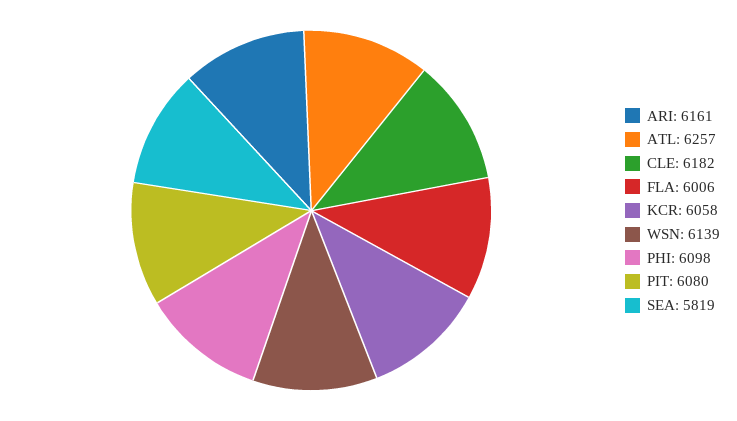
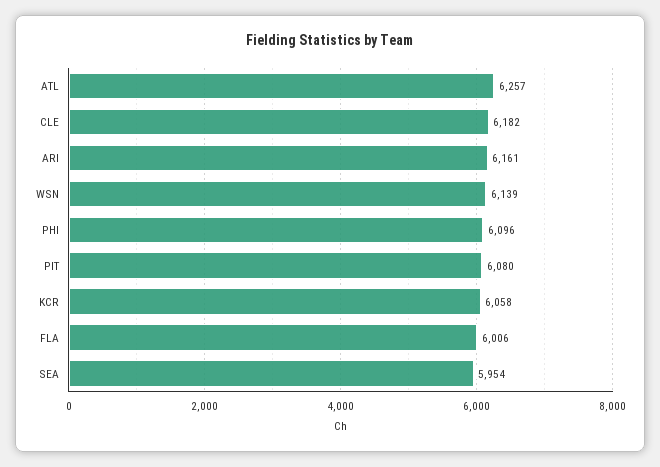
PHI: 6098 -> 6096
SEA: 5819 -> 5954

